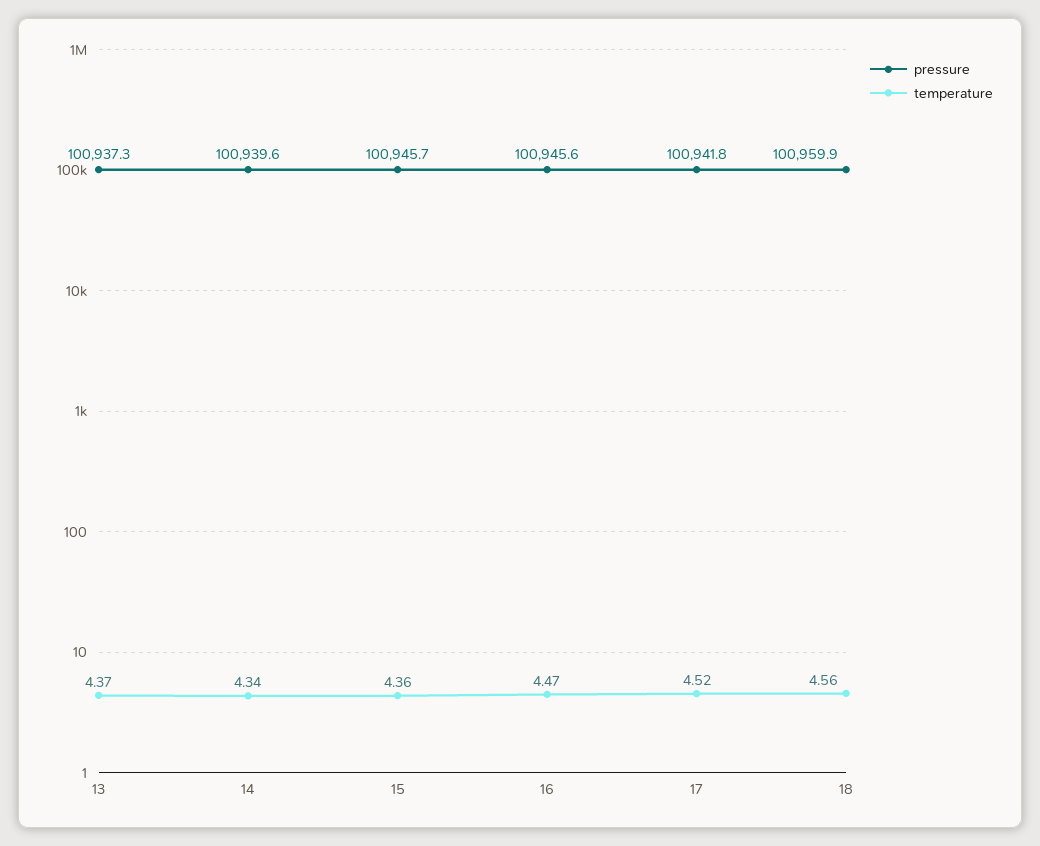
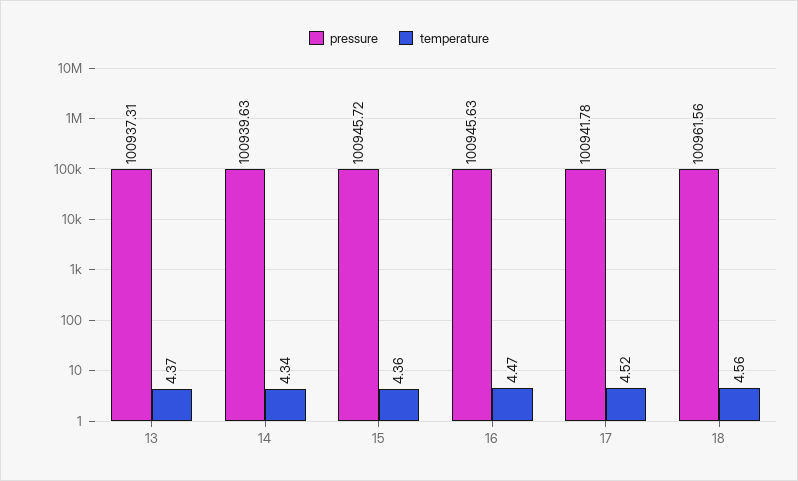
pressure, 18: 100959.9 -> 100961.56

